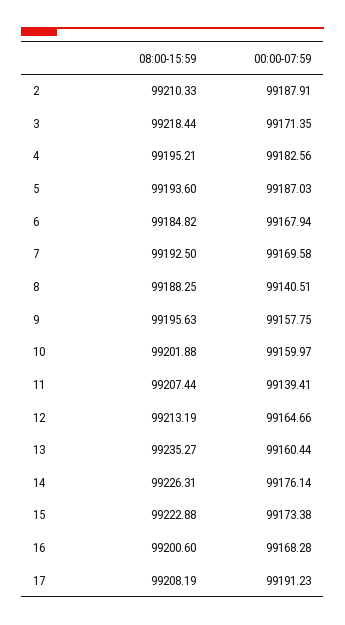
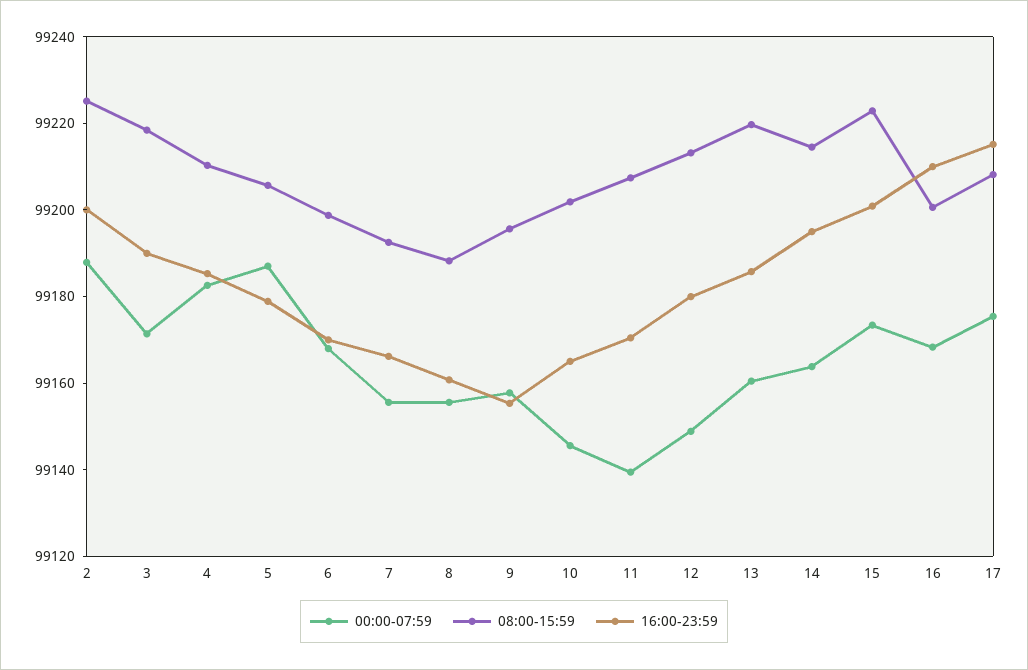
08:00-15:59, 2: 99210.33 -> 99225
08:00-15:59, 4: 99195.21 -> 99210
08:00-15:59, 5: 99193.6 -> 99205
08:00-15:59, 6: 99184.82 -> 99200
00:00-07:59, 7: 99169.58 -> 99155
00:00-07:59, 8: 99140.51 -> 99155
00:00-07:59, 10: 99159.97 -> 99145
00:00-07:59, 12: 99164.66 -> 99150
08:00-15:59, 13: 99235.27 -> 99220
08:00-15:59, 14: 99226.31 -> 99215
00:00-07:59, 14: 99176.14 -> 99165
00:00-07:59, 17: 99191.23 -> 99175
16:00-23:59, 2: none -> 99200
16:00-23:59, 3: none -> 99190
16:00-23:59, 4: none -> 99185
16:00-23:59, 5: none -> 99180
16:00-23:59, 6: none -> 99170
16:00-23:59, 7: none -> 99165
16:00-23:59, 8: none -> 99160
16:00-23:59, 9: none -> 99155
16:00-23:59, 10: none -> 99165
16:00-23:59, 11: none -> 99170
16:00-23:59, 12: none -> 99180
16:00-23:59, 13: none -> 99185
16:00-23:59, 14: none -> 99195
16:00-23:59, 15: none -> 99200
16:00-23:59, 16: none -> 99210
16:00-23:59, 17: none -> 99215

